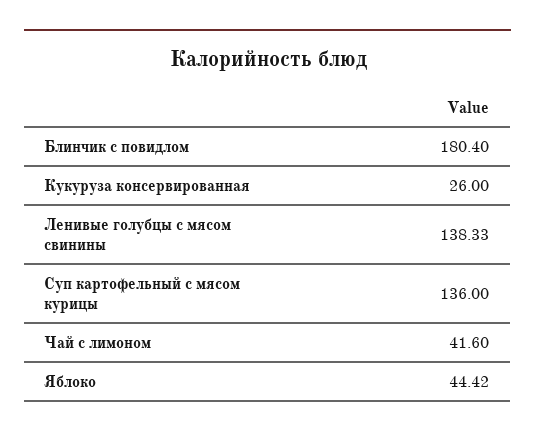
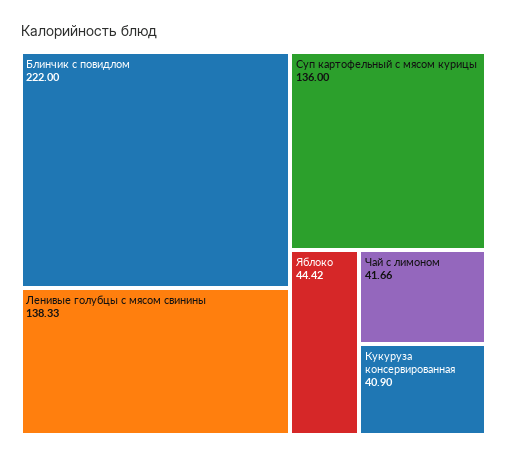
Блинчик с повидлом: 180.4 -> 222
Кукуруза консервированная: 26 -> 40.9
Чай с лимоном: 41.6 -> 41.66

